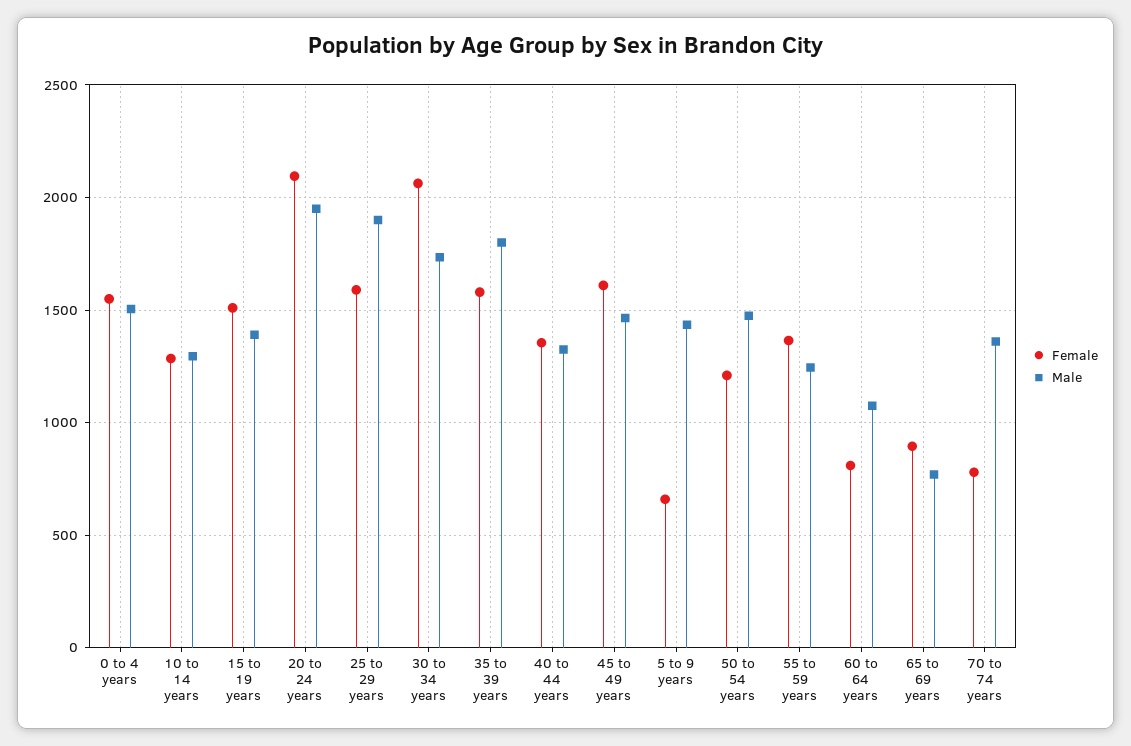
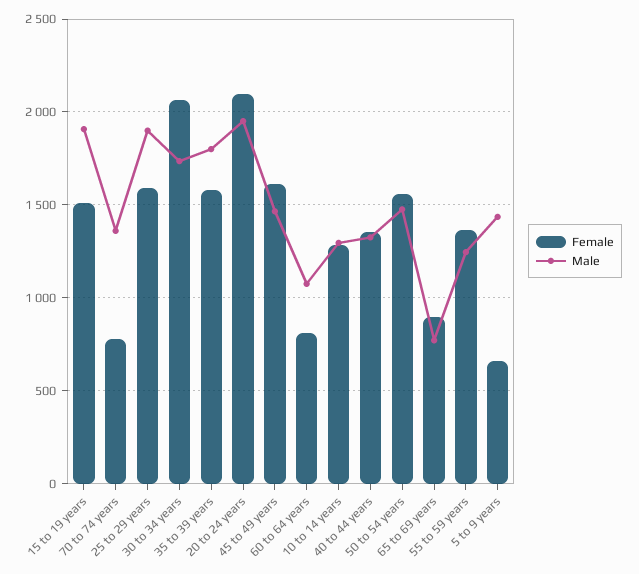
Female, 0 to 4 years: 1550 -> none
Male, 0 to 4 years: 1500 -> none
Male, 15 to 19 years: 1400 -> 1900
Female, 50 to 54 years: 1200 -> 1550

